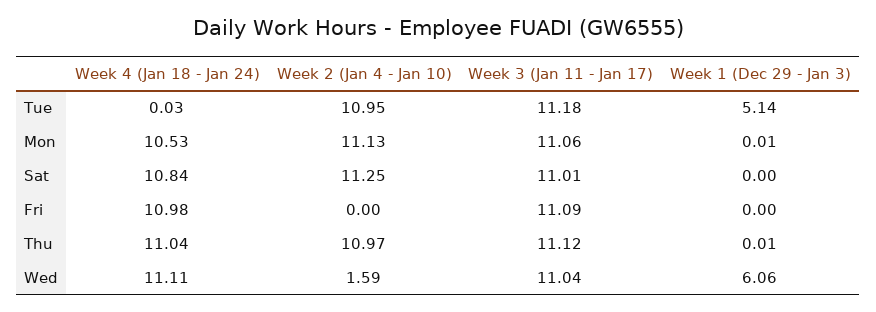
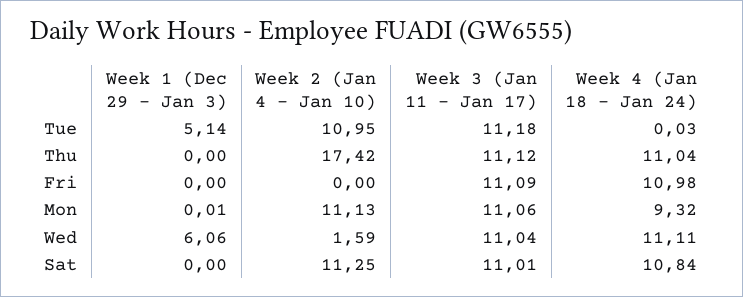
Week 4 (Jan 18 - Jan 24), Mon: 10.53 -> 9.32
Week 2 (Jan 4 - Jan 10), Thu: 10.97 -> 17.42
Week 1 (Dec 29 - Jan 3), Thu: 0.01 -> 0

